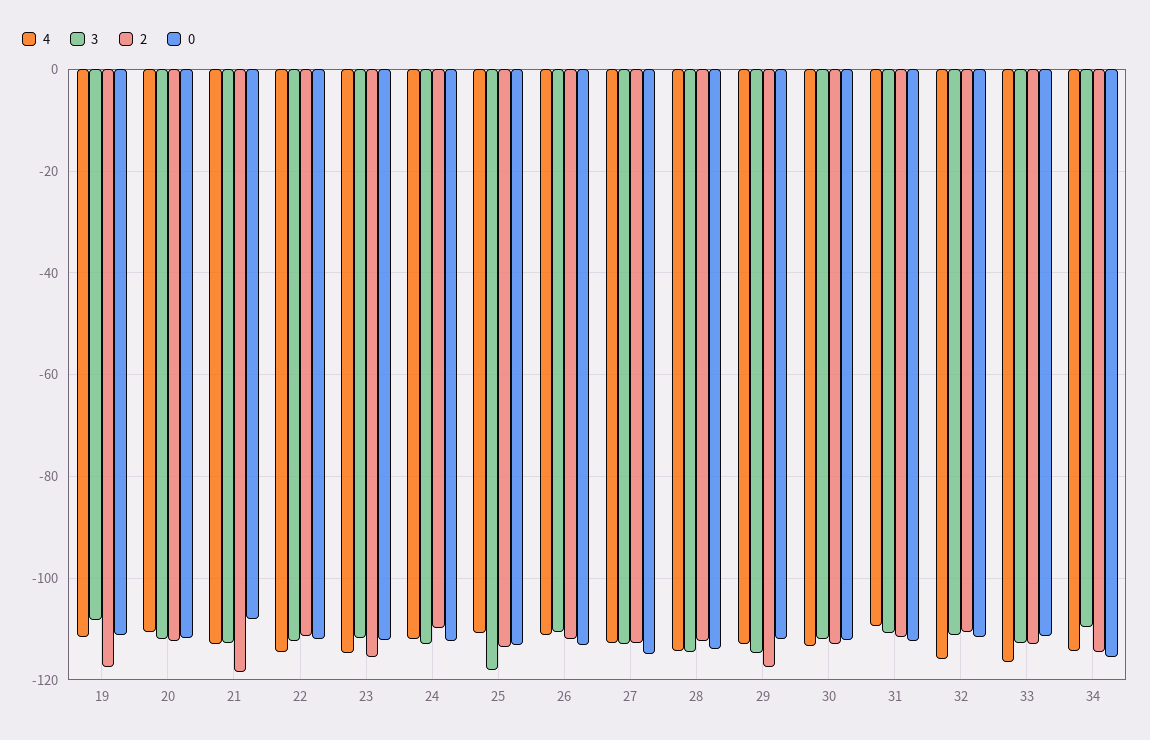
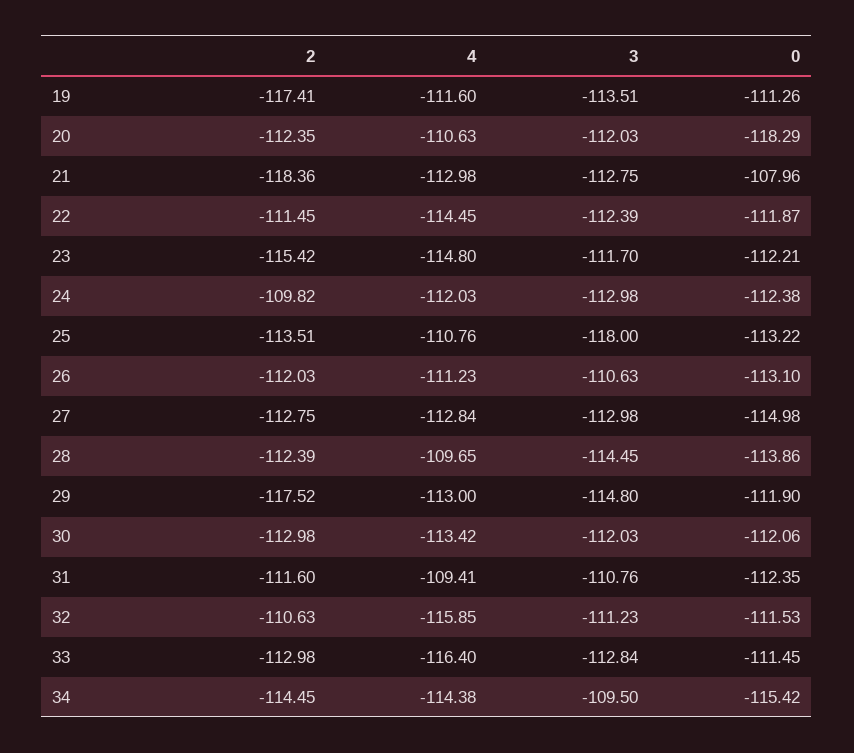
3, 19: -108 -> -113.51
0, 20: -112 -> -118.29
4, 28: -114 -> -109.65

